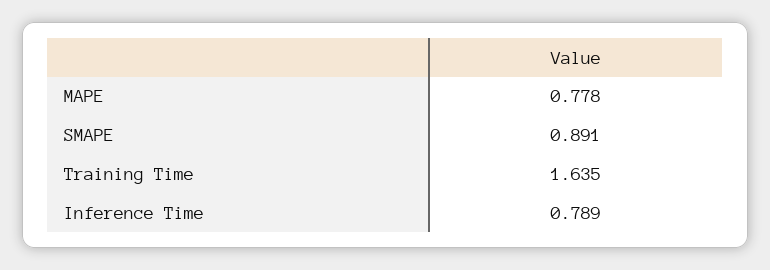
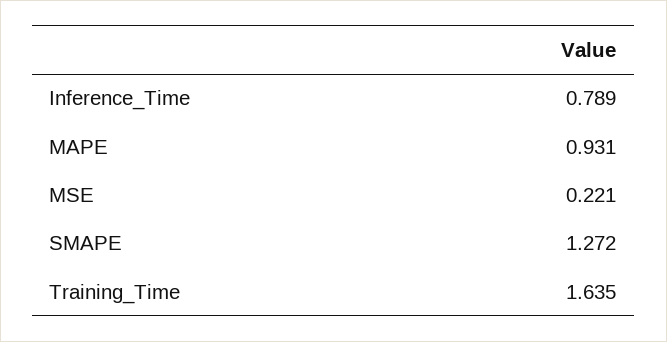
MAPE: 0.778 -> 0.931
SMAPE: 0.891 -> 1.272
MSE: none -> 0.221

